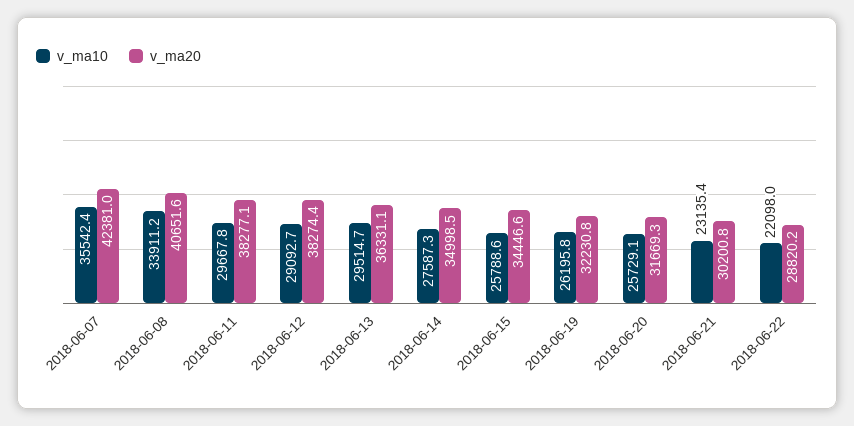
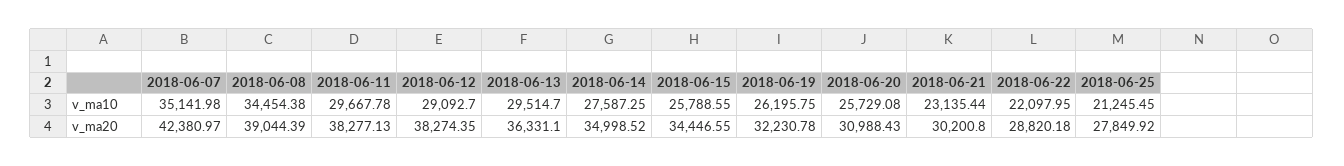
v_ma10, 2018-06-07: 35542.4 -> 35141.98
v_ma10, 2018-06-08: 33911.2 -> 34454.38
v_ma20, 2018-06-08: 40651.6 -> 39044.39
v_ma20, 2018-06-20: 31669.3 -> 30988.43
v_ma10, 2018-06-25: none -> 21245.45
v_ma20, 2018-06-25: none -> 27849.92

